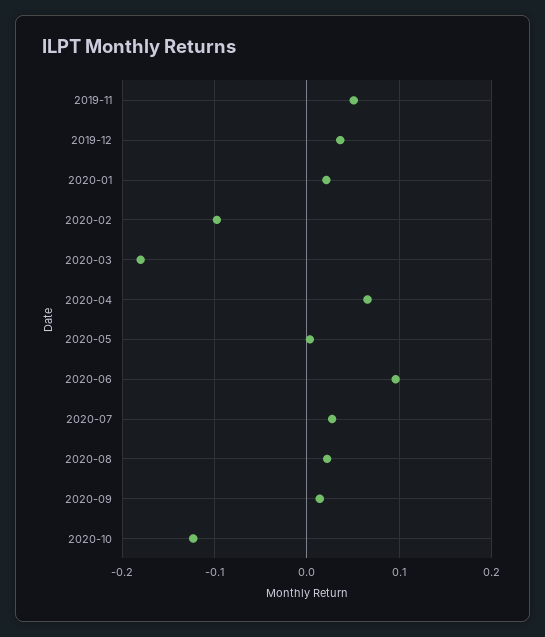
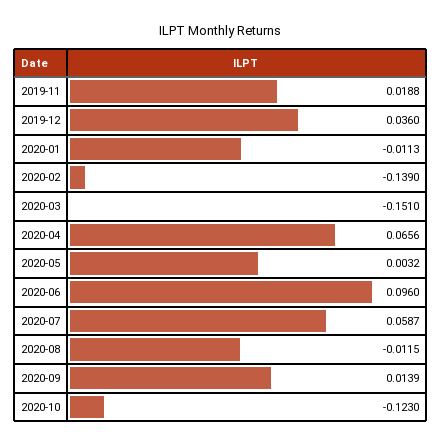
2019-11: 0.05 -> 0.0188
2020-01: 0.02 -> -0.0113
2020-02: -0.1 -> -0.139
2020-03: -0.18 -> -0.151
2020-07: 0.03 -> 0.0587
2020-08: 0.02 -> -0.0115

